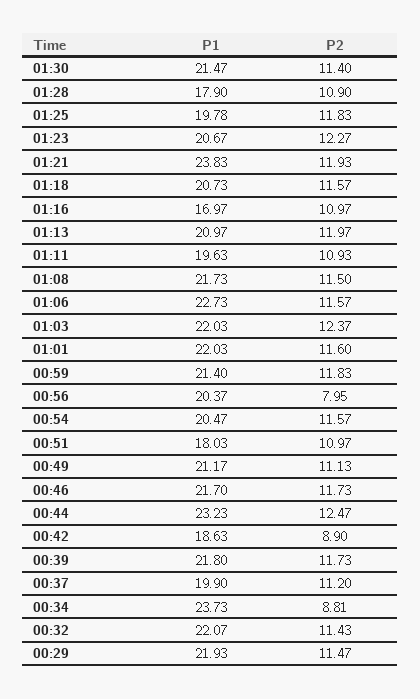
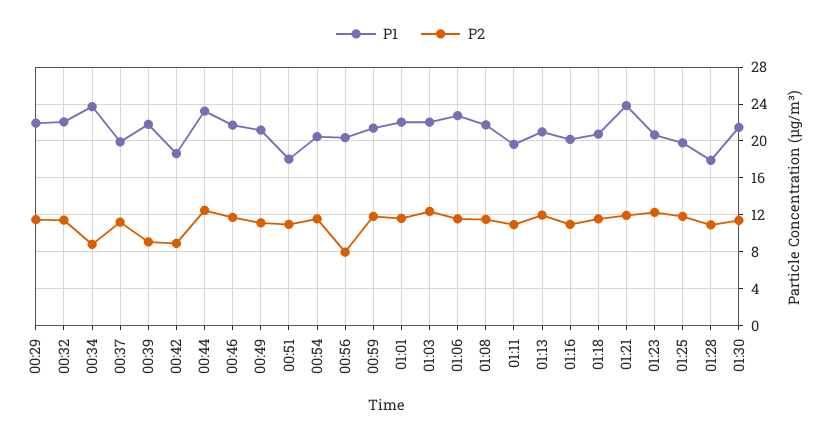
P1, 01:16: 16.97 -> 20
P2, 00:39: 11.73 -> 9

